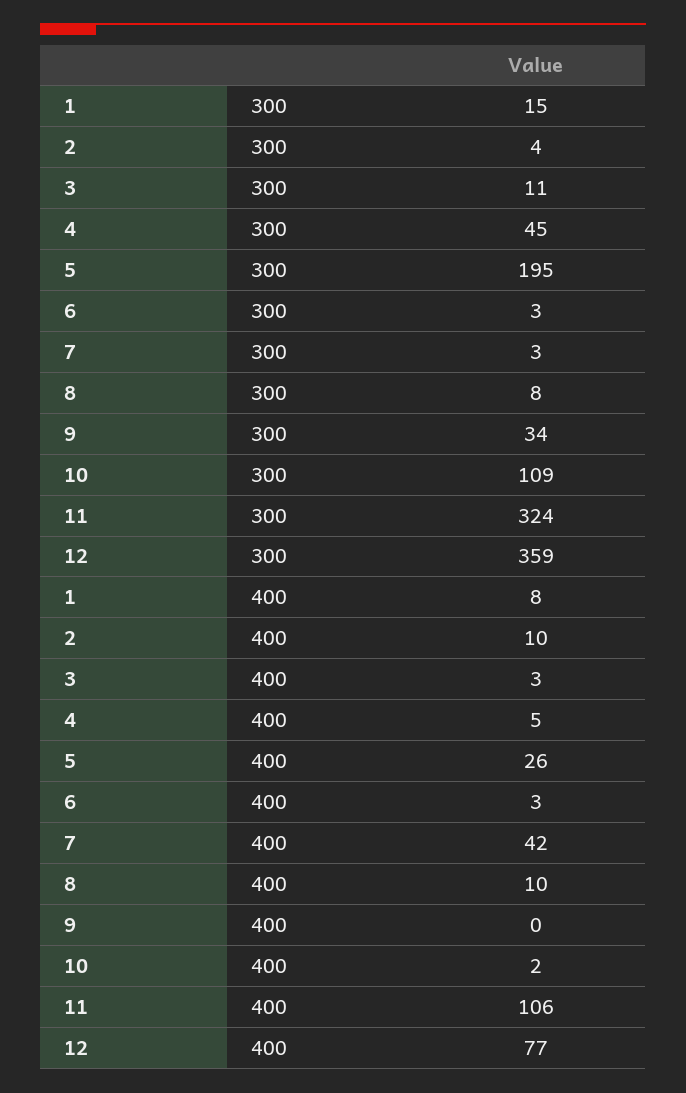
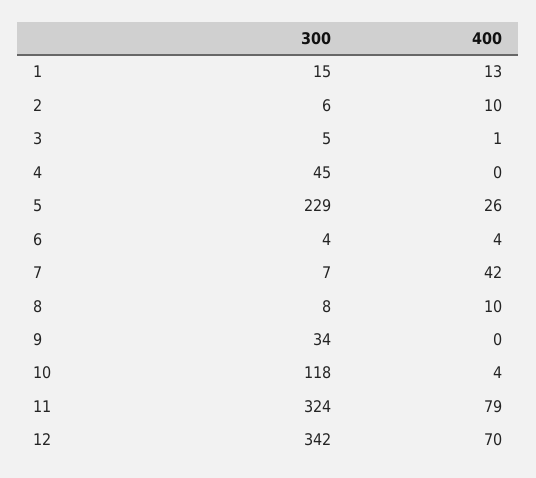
2, 300: 4 -> 6
3, 300: 11 -> 5
5, 300: 195 -> 229
6, 300: 3 -> 4
7, 300: 3 -> 7
10, 300: 109 -> 118
12, 300: 359 -> 342
1, 400: 8 -> 13
3, 400: 3 -> 1
4, 400: 5 -> 0
6, 400: 3 -> 4
10, 400: 2 -> 4
11, 400: 106 -> 79
12, 400: 77 -> 70

